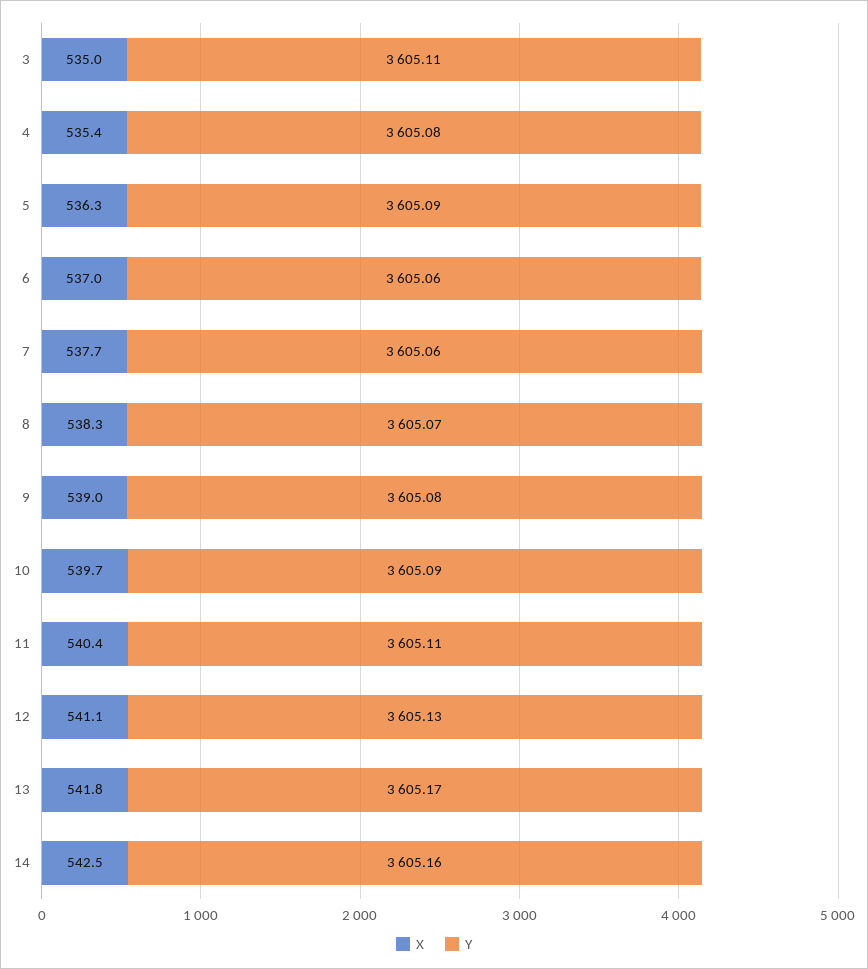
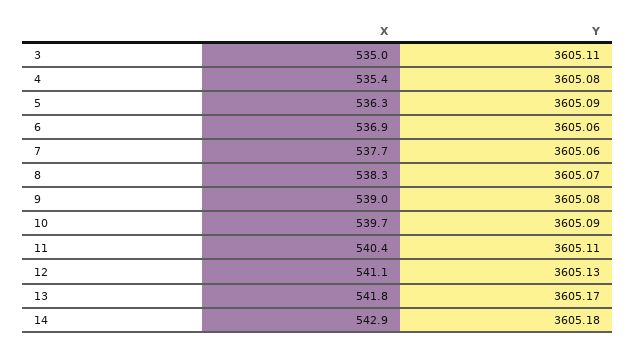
X, 6: 537 -> 536.9
X, 14: 542.5 -> 542.9
Y, 14: 3605.16 -> 3605.18

